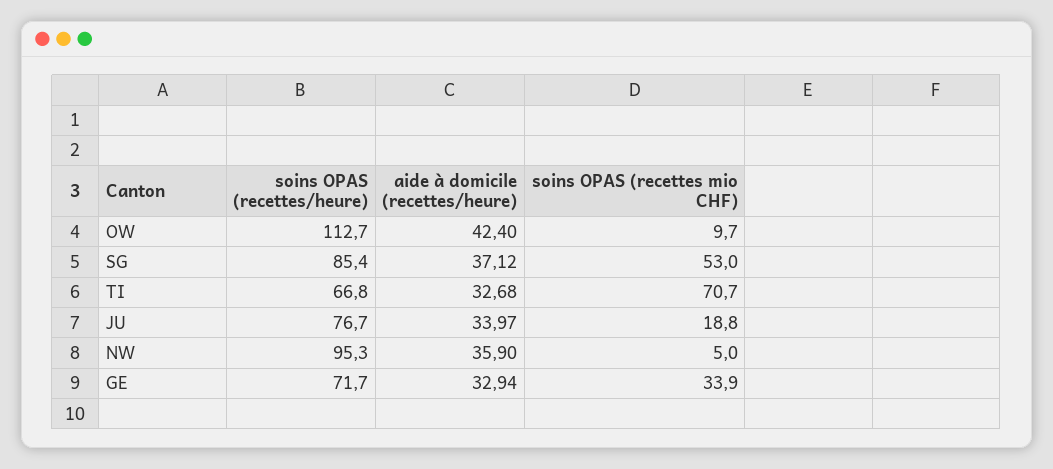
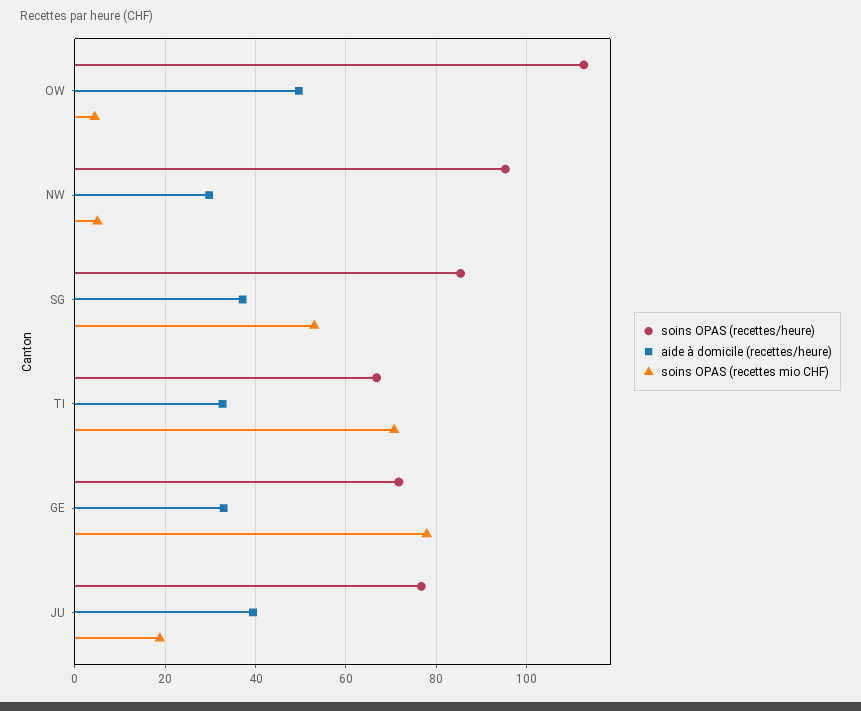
aide à domicile (recettes/heure), OW: 42.4 -> 50
soins OPAS (recettes mio CHF), OW: 9.7 -> 4
aide à domicile (recettes/heure), JU: 33.97 -> 40
aide à domicile (recettes/heure), NW: 35.9 -> 30
soins OPAS (recettes mio CHF), GE: 33.9 -> 78

